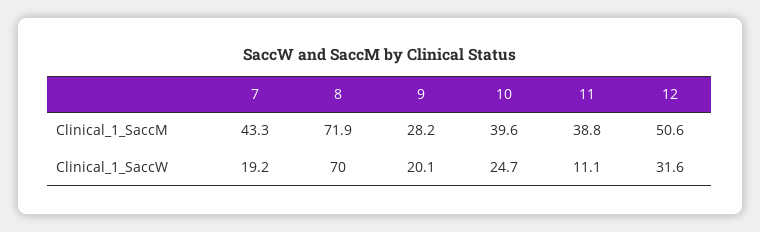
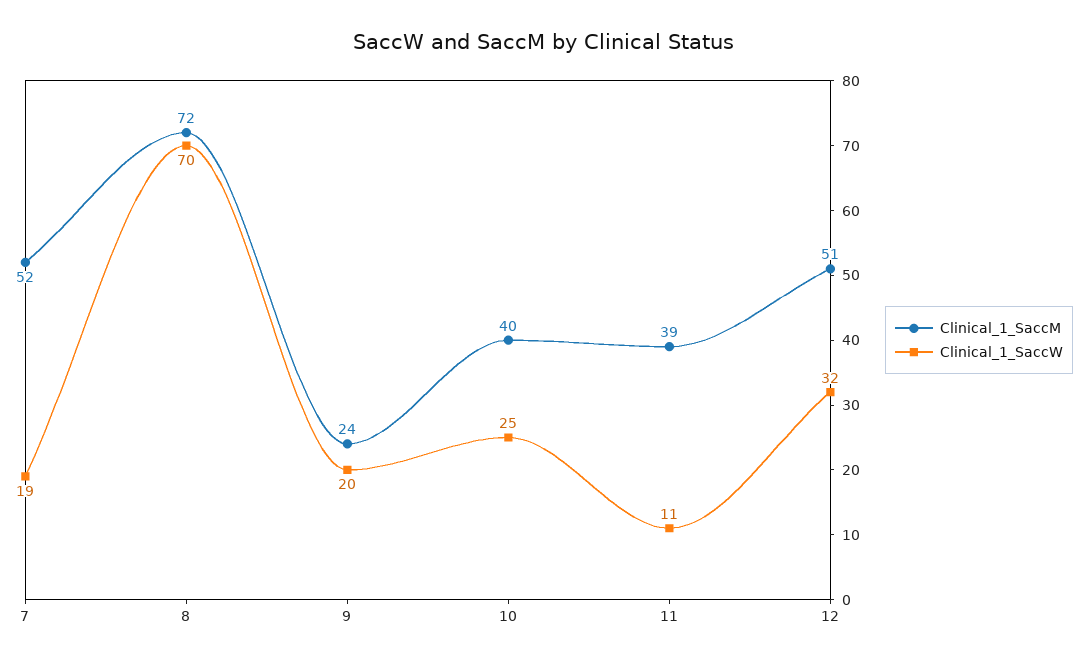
Clinical_1_SaccM, 7: 43.3 -> 52
Clinical_1_SaccM, 9: 28.2 -> 24

